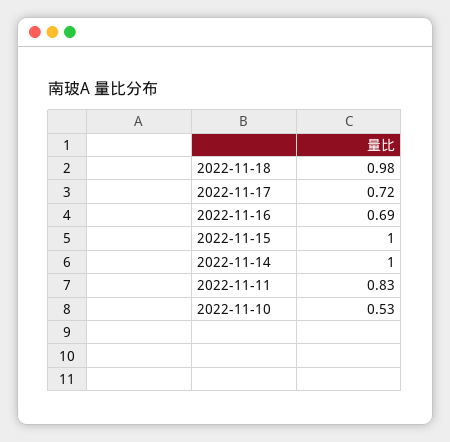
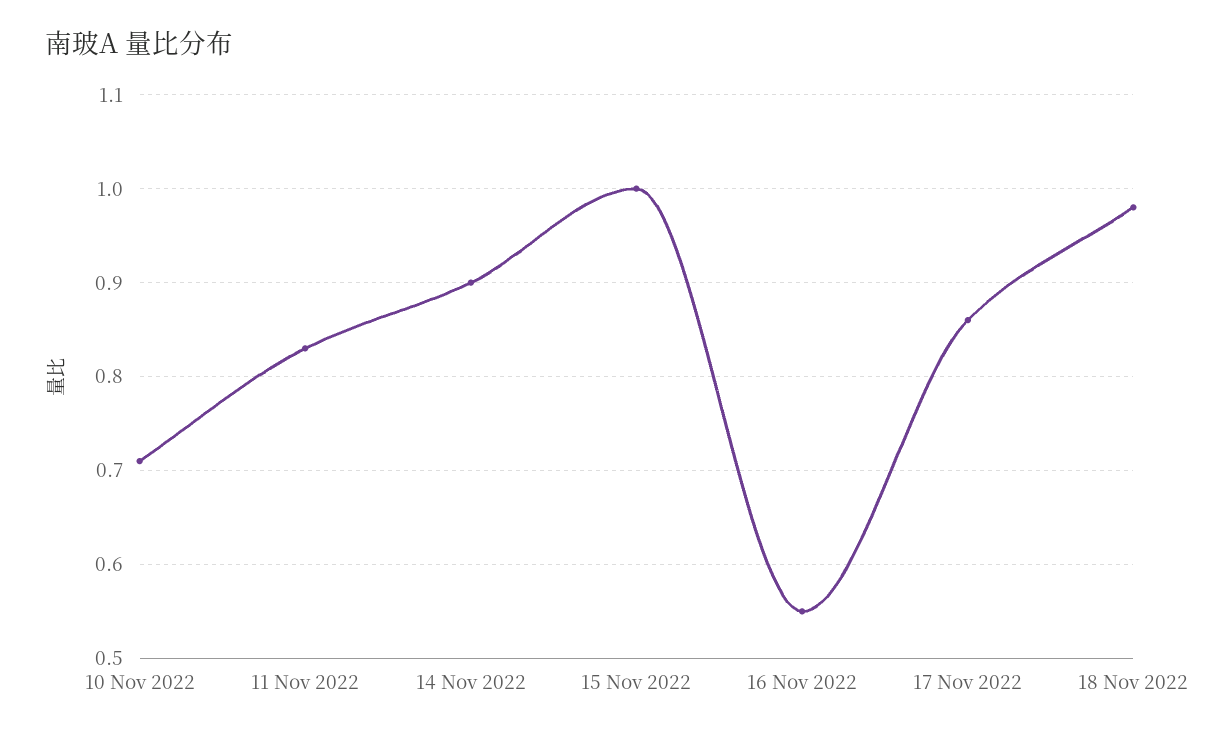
2022-11-17: 0.72 -> 0.86
2022-11-16: 0.69 -> 0.55
2022-11-14: 1 -> 0.9
2022-11-10: 0.53 -> 0.71

